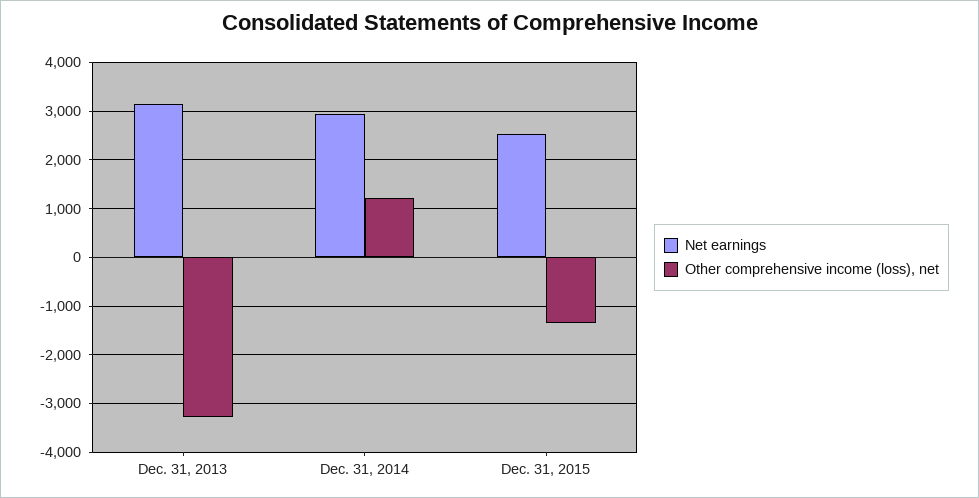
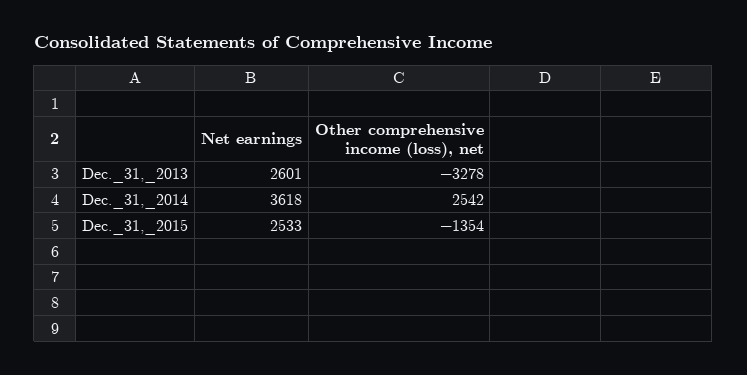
Net earnings, Dec. 31, 2013: 3200 -> 2601
Net earnings, Dec. 31, 2014: 3000 -> 3618
Other comprehensive income (loss), net, Dec. 31, 2014: 1200 -> 2542

